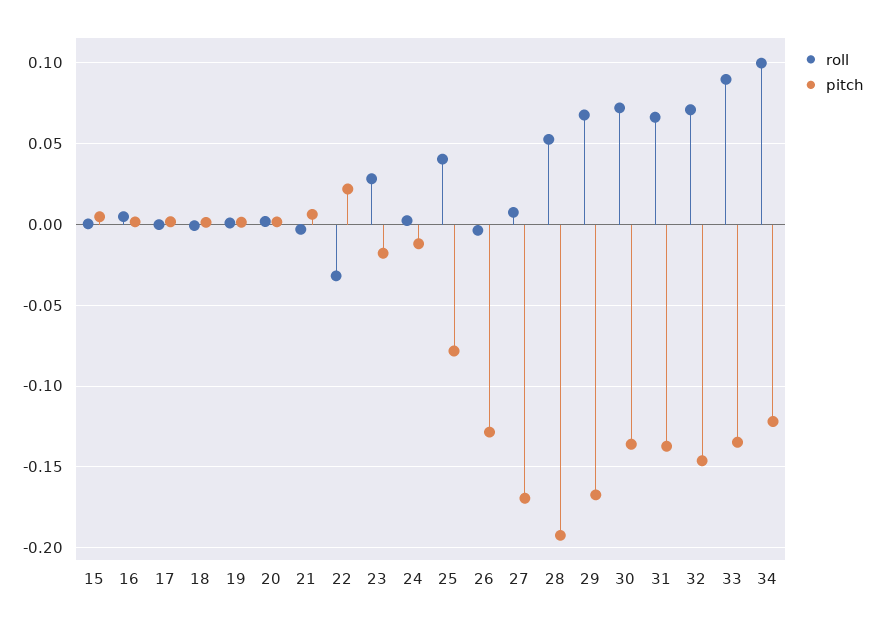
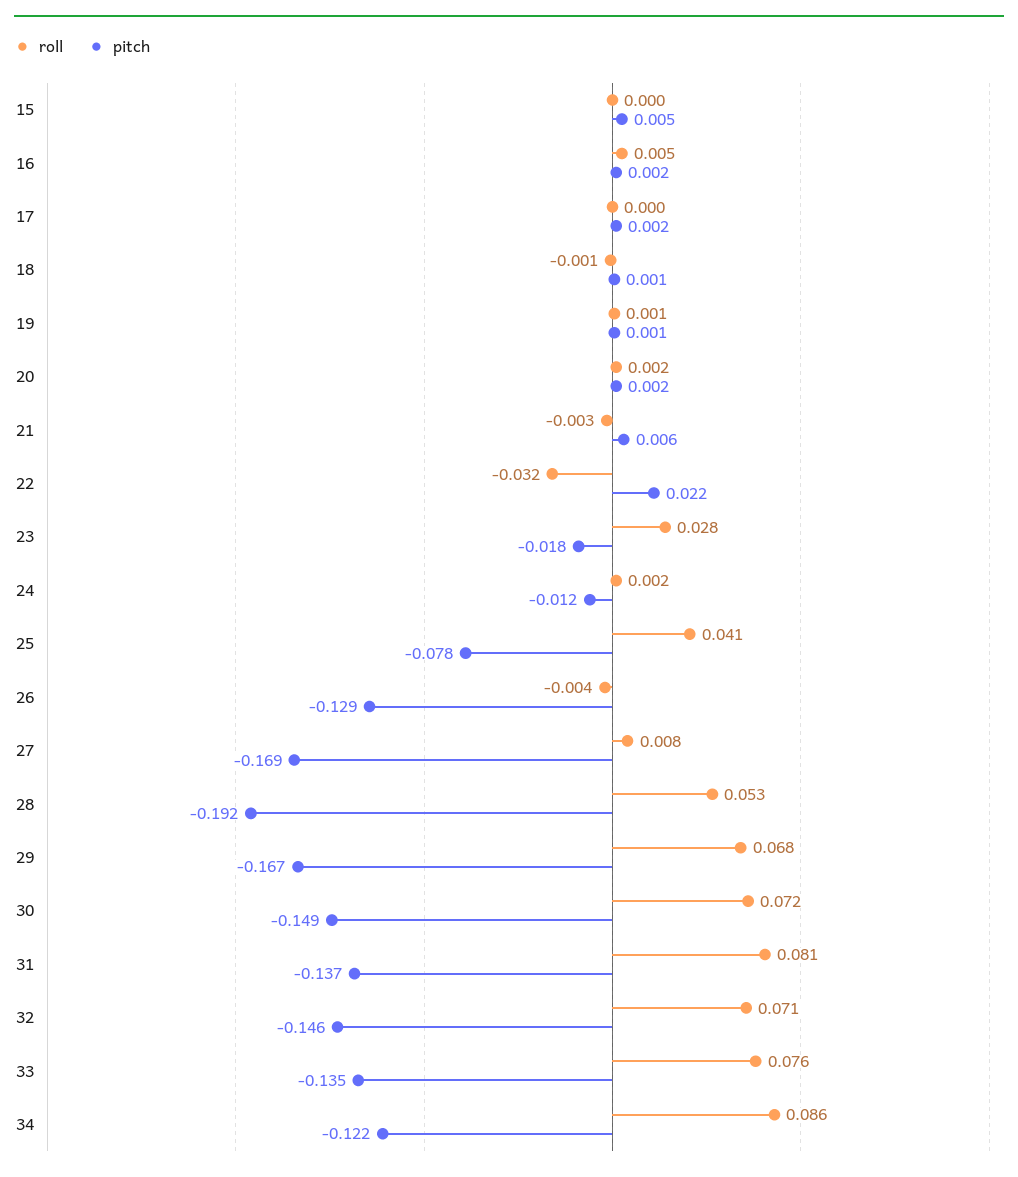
pitch, 30: -0.135 -> -0.149
roll, 31: 0.065 -> 0.081
roll, 33: 0.09 -> 0.076
roll, 34: 0.1 -> 0.086

